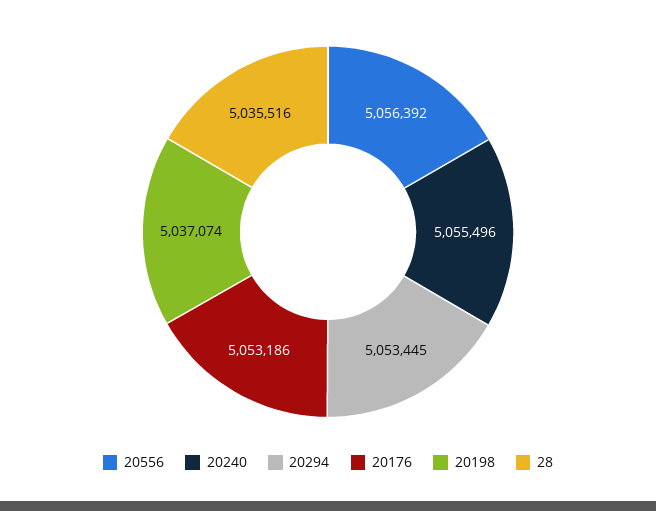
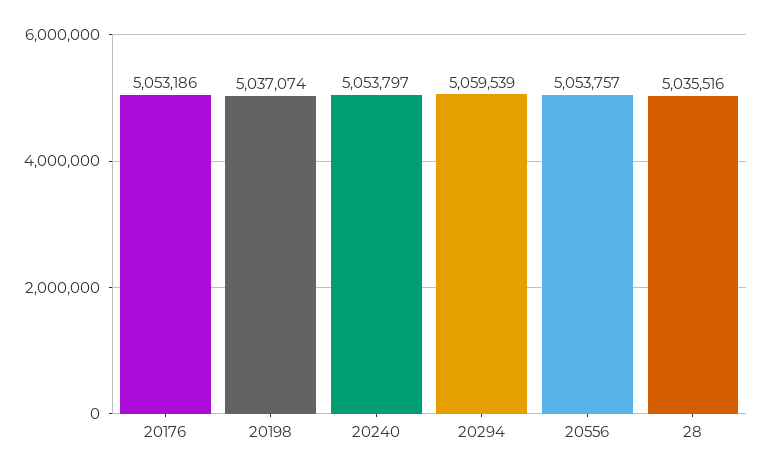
20556: 5056392 -> 5053757
20240: 5055496 -> 5053797
20294: 5053445 -> 5059539

